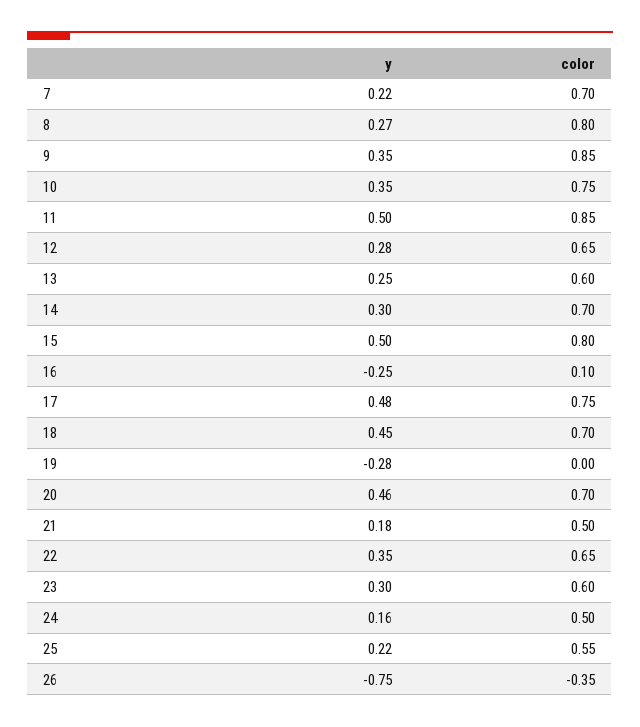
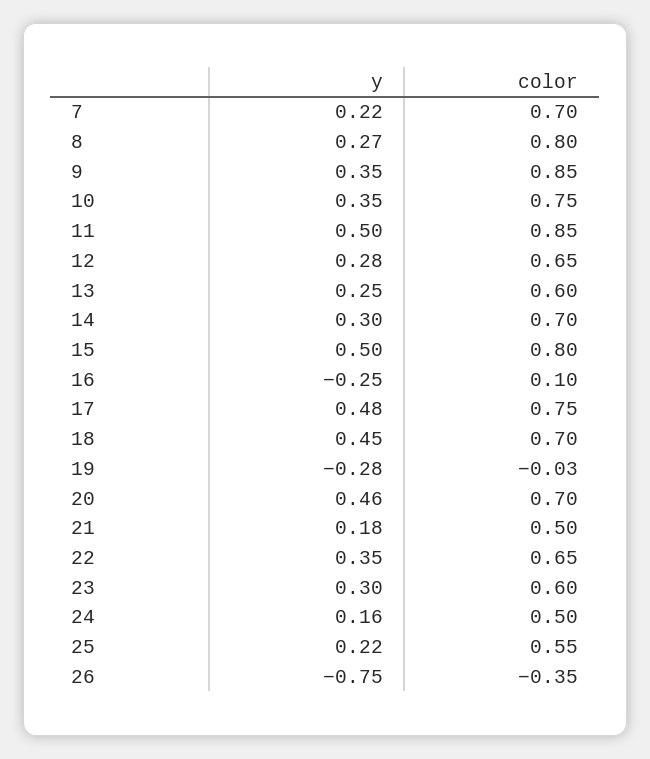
color, 19: 0 -> -0.03

